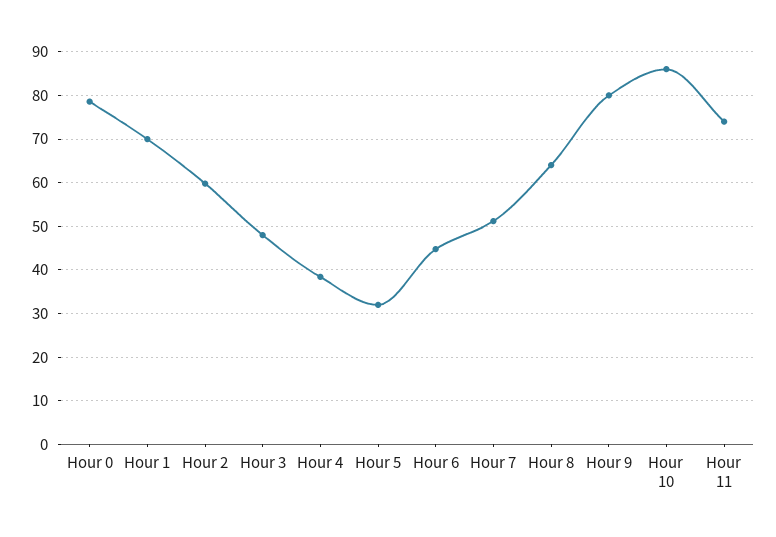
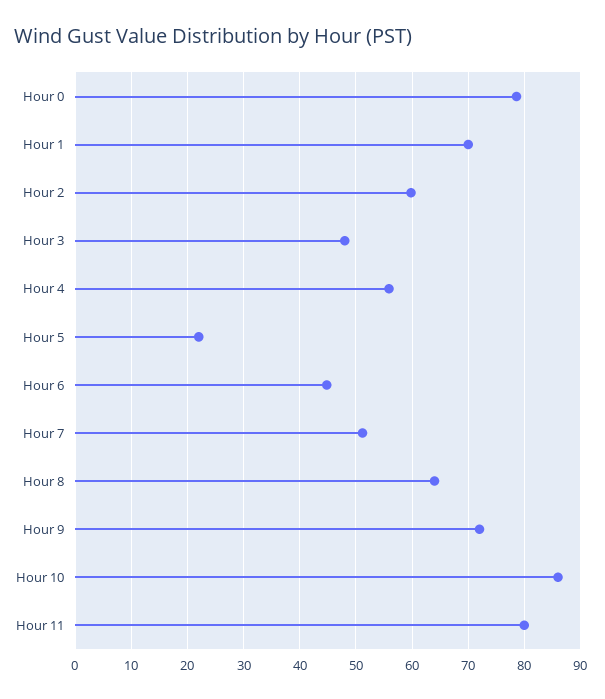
Hour 4: 38 -> 56
Hour 5: 32 -> 22
Hour 9: 80 -> 72
Hour 11: 74 -> 80

